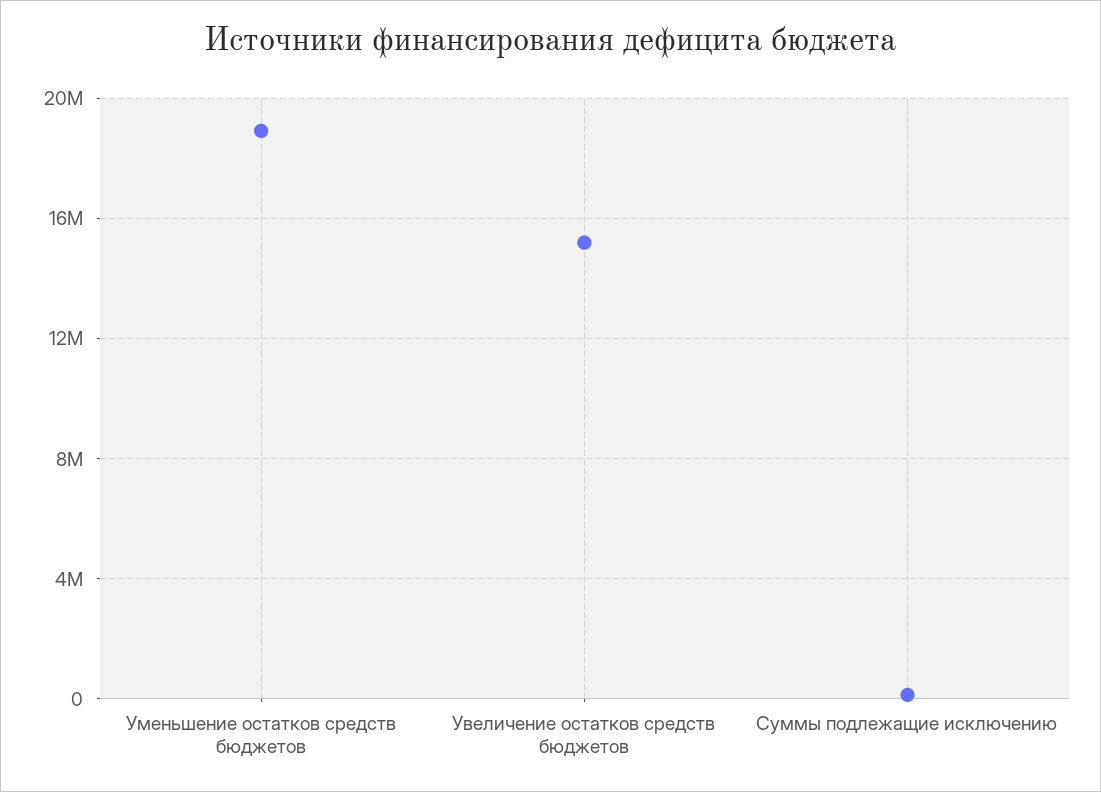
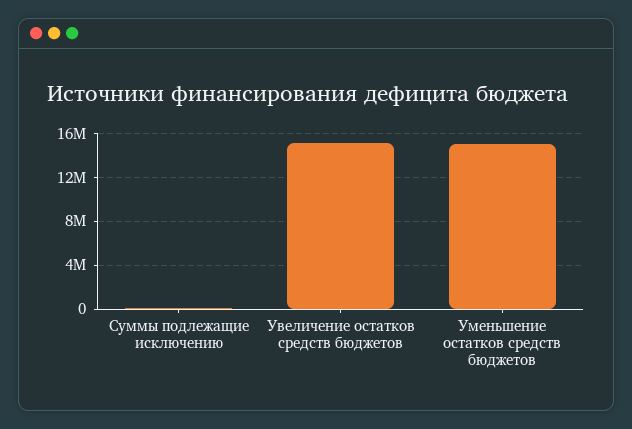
Уменьшение остатков средств бюджетов: 19000000 -> 15000000

